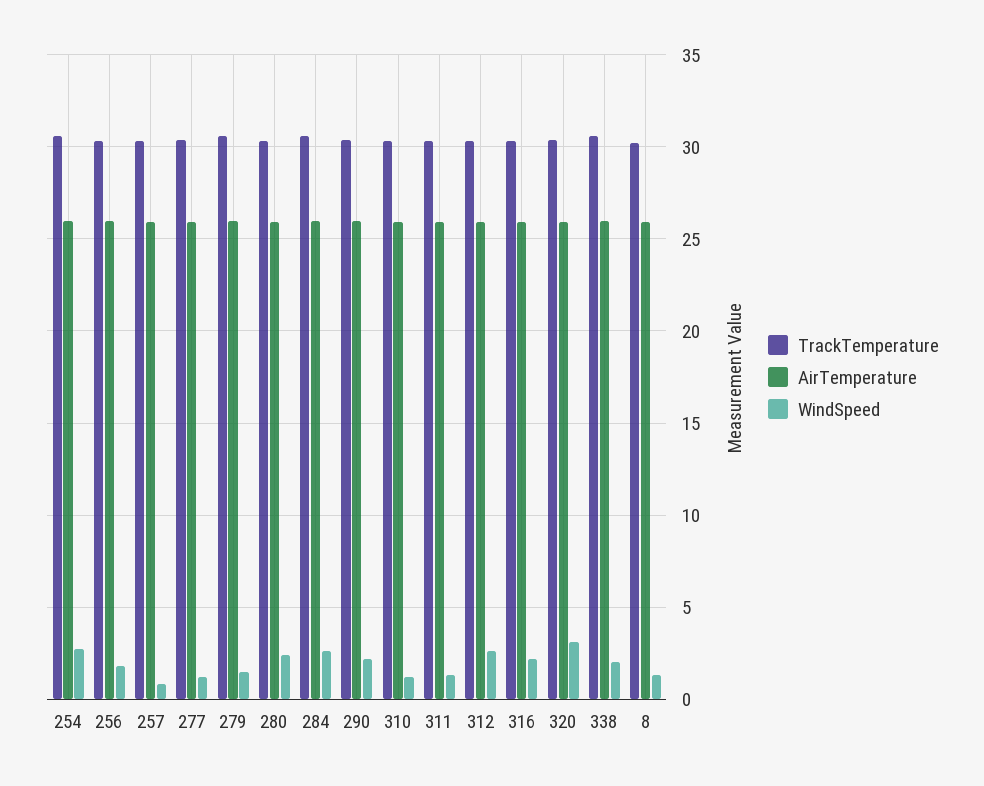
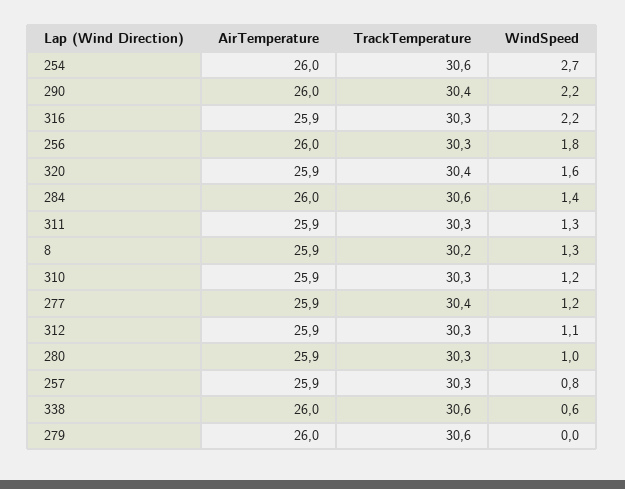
WindSpeed, 279: 1.5 -> 0
WindSpeed, 280: 2.5 -> 1
WindSpeed, 284: 2.5 -> 1.4
WindSpeed, 312: 2.5 -> 1.1
WindSpeed, 320: 3 -> 1.6
WindSpeed, 338: 2 -> 0.6

